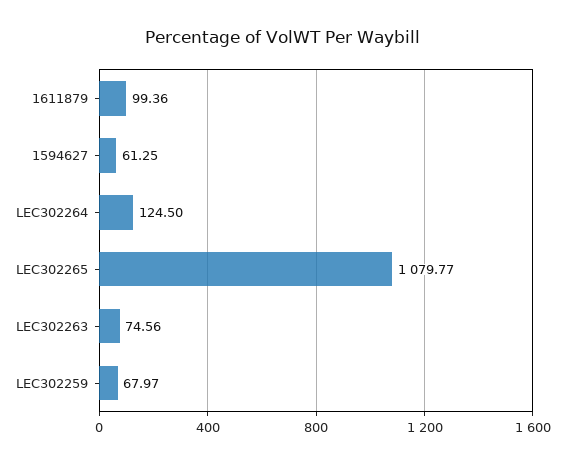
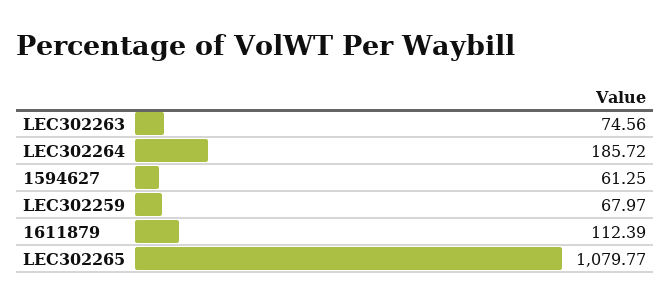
1611879: 99.36 -> 112.39
LEC302264: 124.5 -> 185.72

